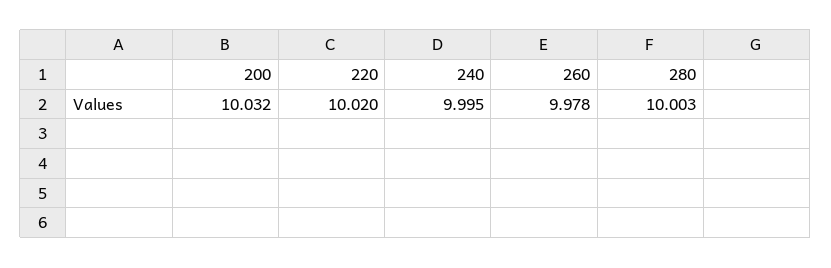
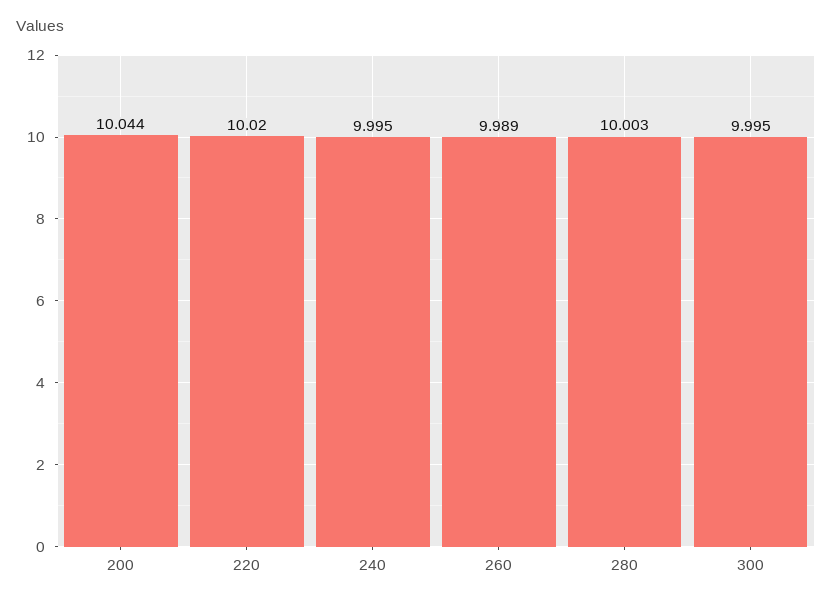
200: 10.032 -> 10.044
260: 9.978 -> 9.989
300: none -> 9.995

